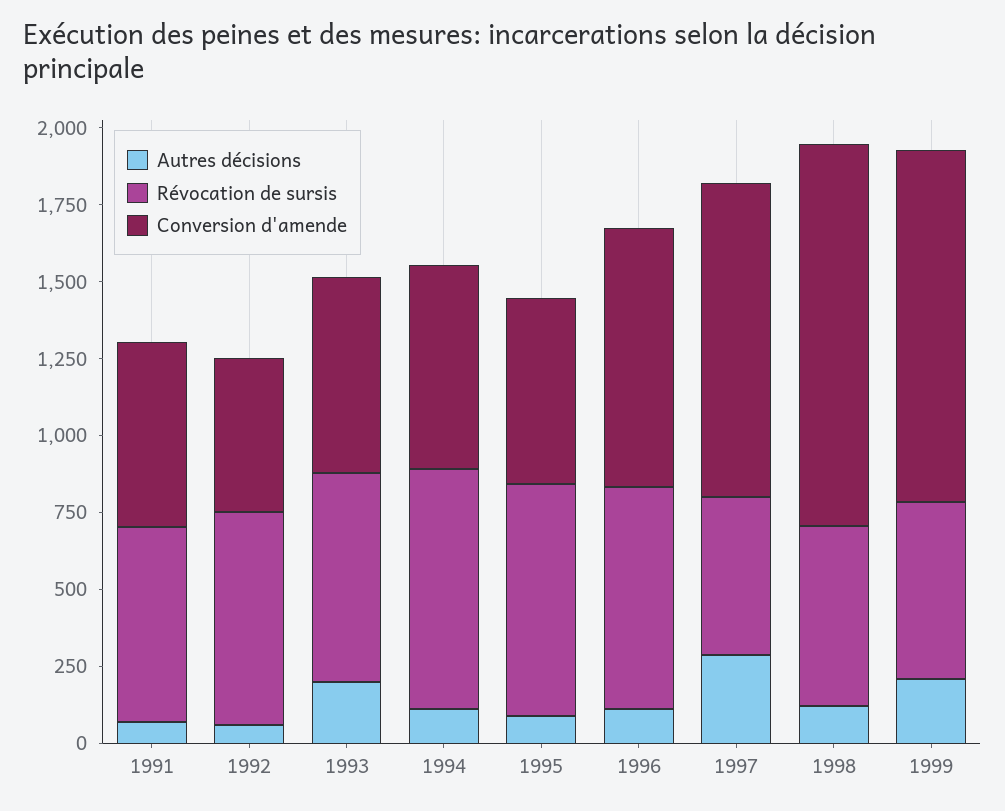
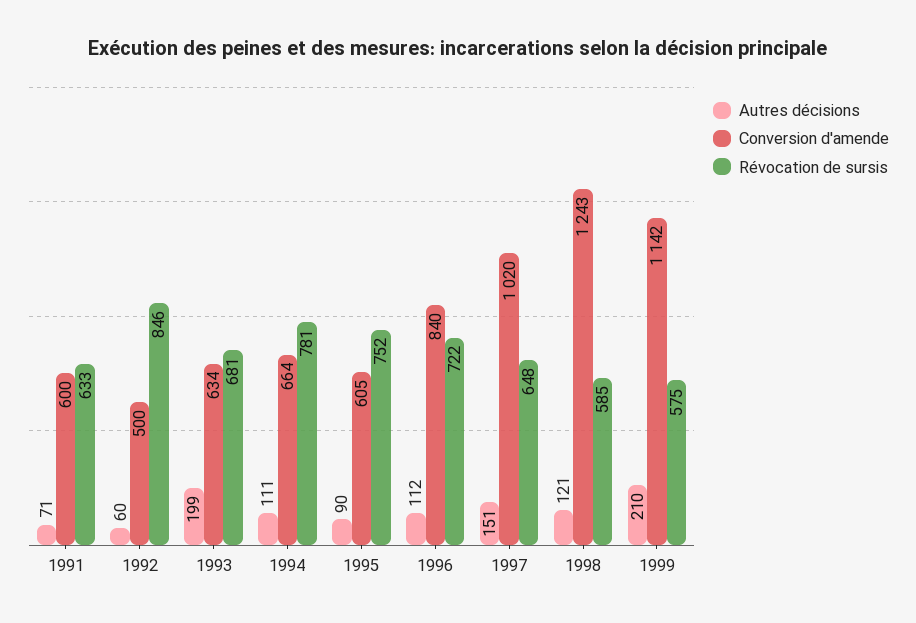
Révocation de sursis, 1992: 700 -> 846
Autres décisions, 1997: 300 -> 151
Révocation de sursis, 1997: 500 -> 648

